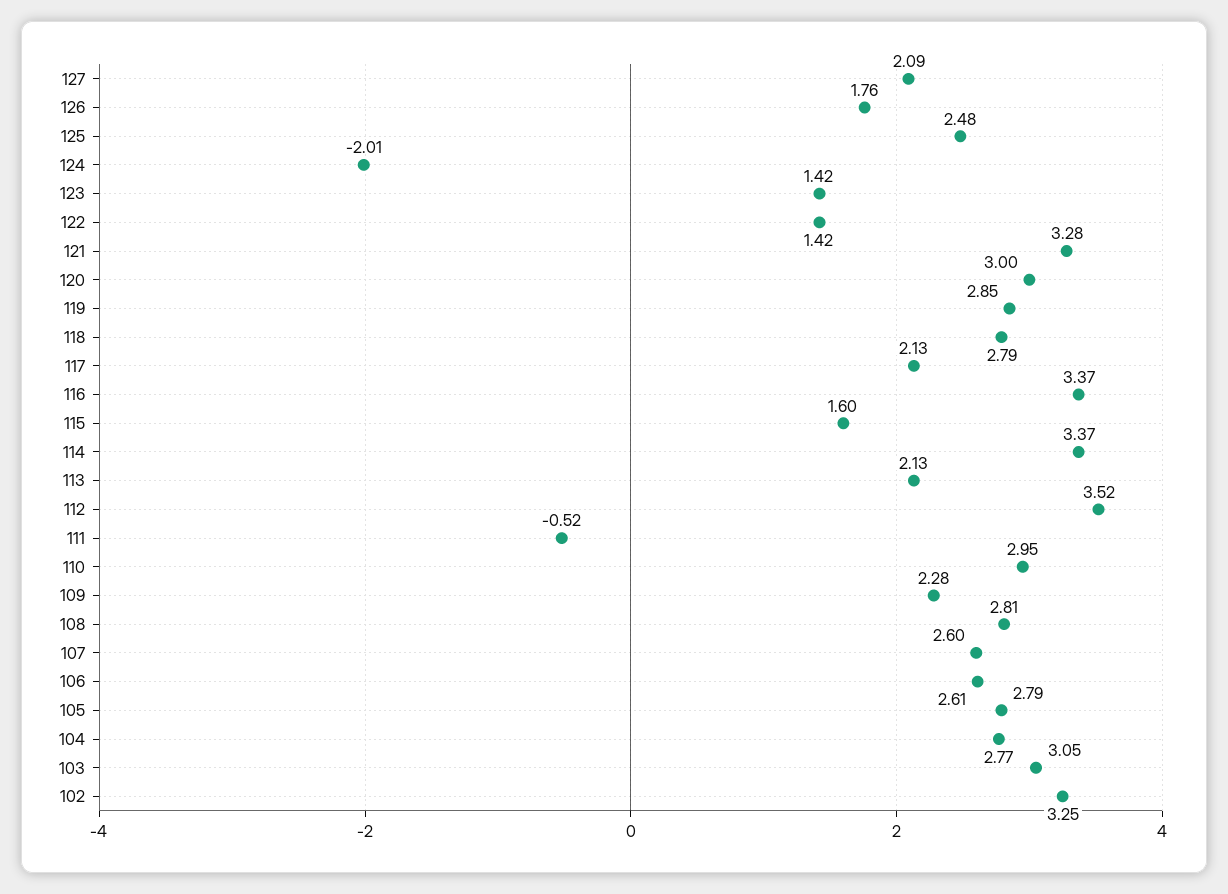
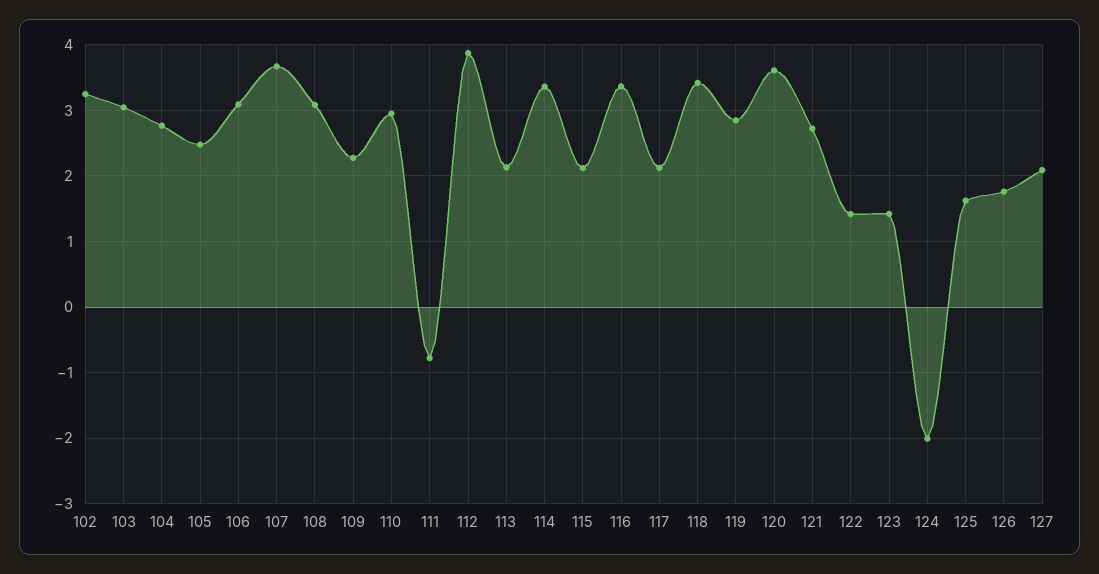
125: 2.48 -> 1.6
121: 3.28 -> 2.7
120: 3 -> 3.6
118: 2.79 -> 3.4
115: 1.6 -> 2.1
112: 3.52 -> 3.9
111: -0.52 -> -0.8
108: 2.81 -> 3.1
107: 2.6 -> 3.7
106: 2.61 -> 3.1
105: 2.79 -> 2.5

